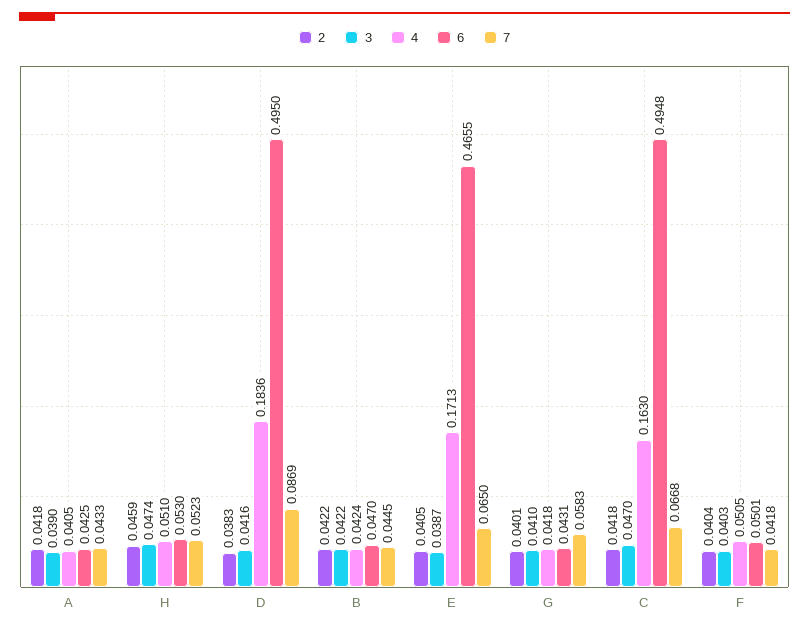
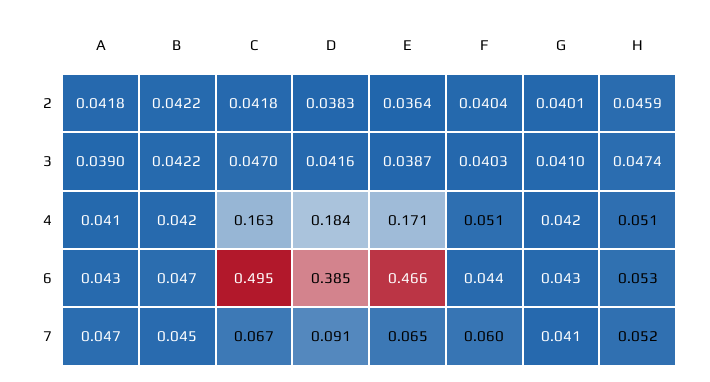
7, A: 0.0433 -> 0.047
6, D: 0.495 -> 0.385
7, D: 0.0869 -> 0.091
2, E: 0.0405 -> 0.0364
7, G: 0.0583 -> 0.041
6, F: 0.0501 -> 0.044
7, F: 0.0418 -> 0.06

